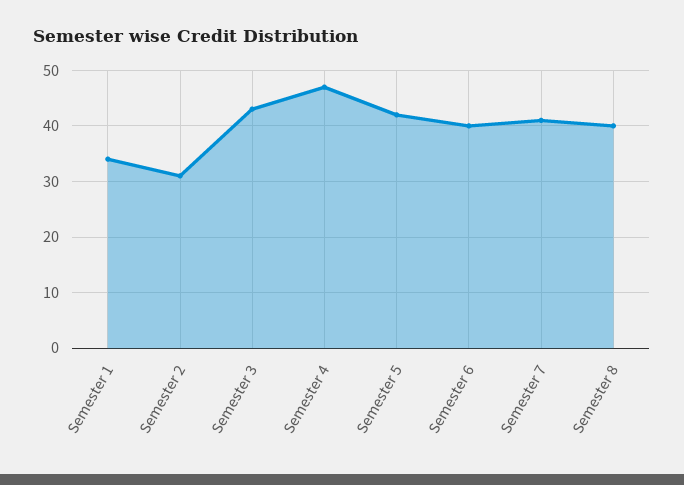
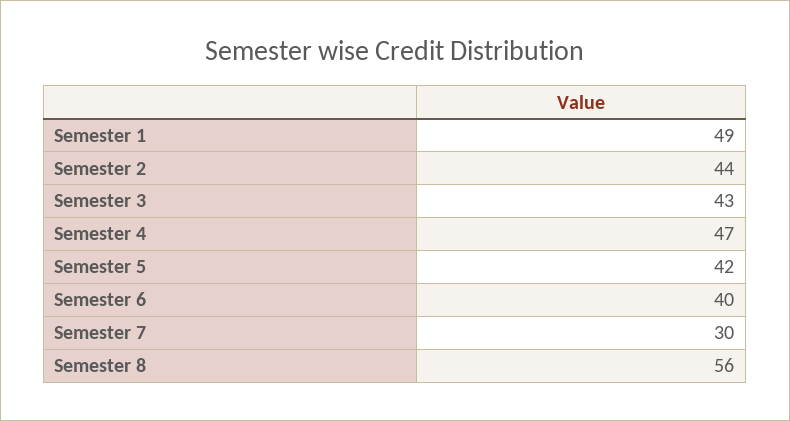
Semester 1: 35 -> 49
Semester 2: 30 -> 44
Semester 7: 40 -> 30
Semester 8: 40 -> 56

